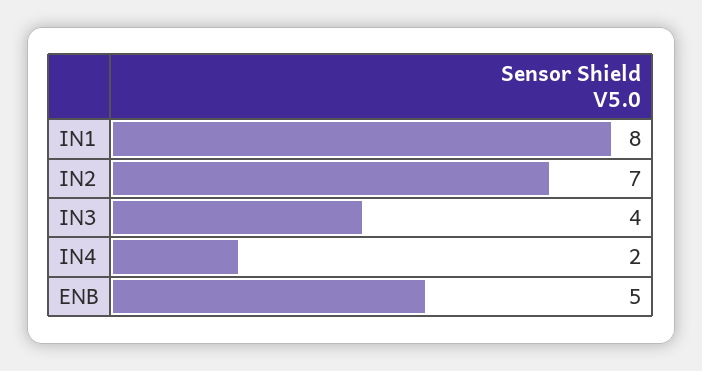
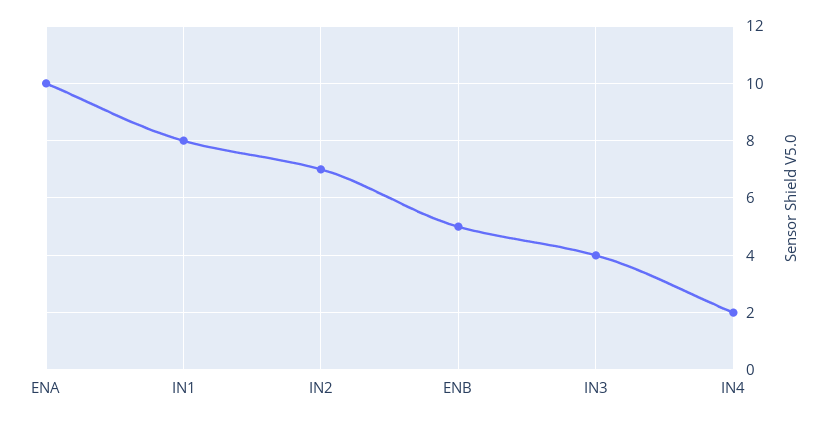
ENA: none -> 10

